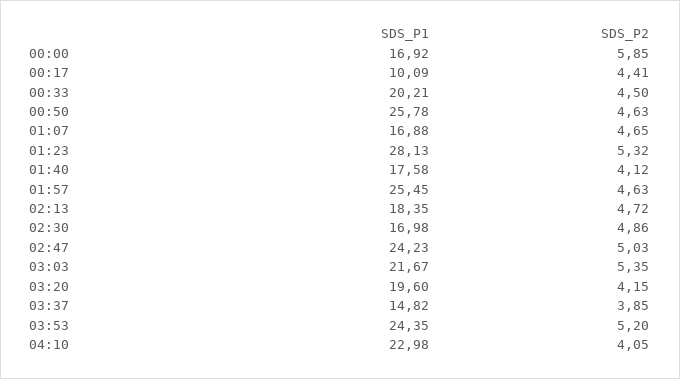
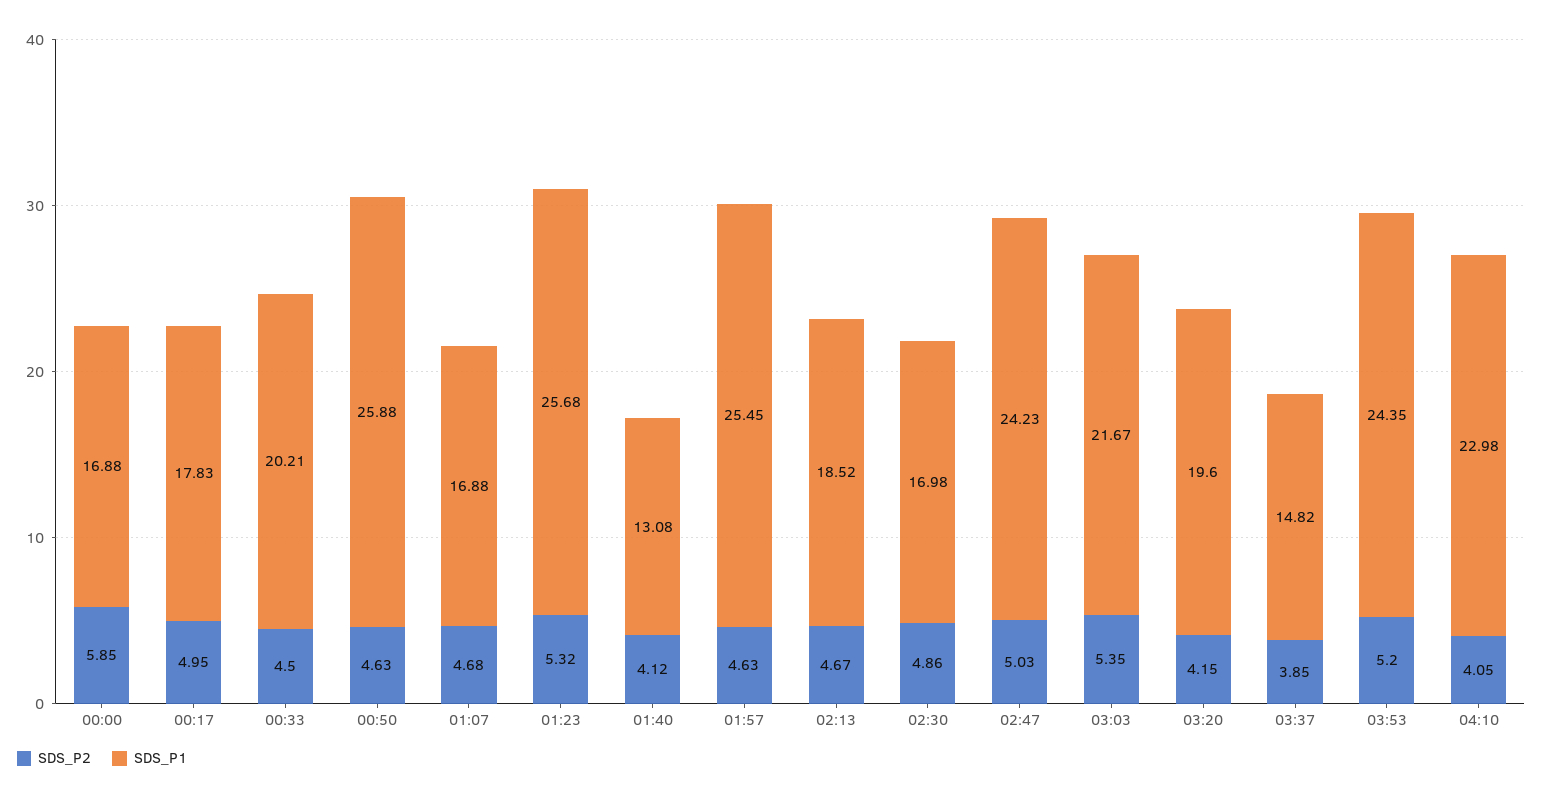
SDS_P1, 00:00: 16.92 -> 16.88
SDS_P1, 00:17: 10.09 -> 17.83
SDS_P2, 00:17: 4.41 -> 4.95
SDS_P1, 00:50: 25.78 -> 25.88
SDS_P2, 01:07: 4.65 -> 4.68
SDS_P1, 01:23: 28.13 -> 25.68
SDS_P1, 01:40: 17.58 -> 13.08
SDS_P1, 02:13: 18.35 -> 18.52
SDS_P2, 02:13: 4.72 -> 4.67

